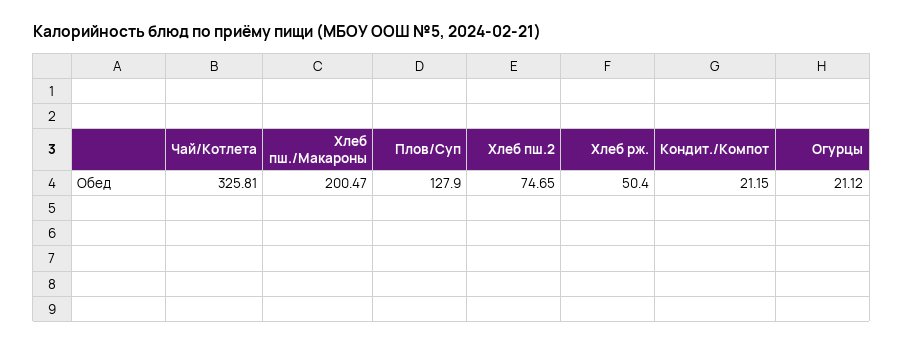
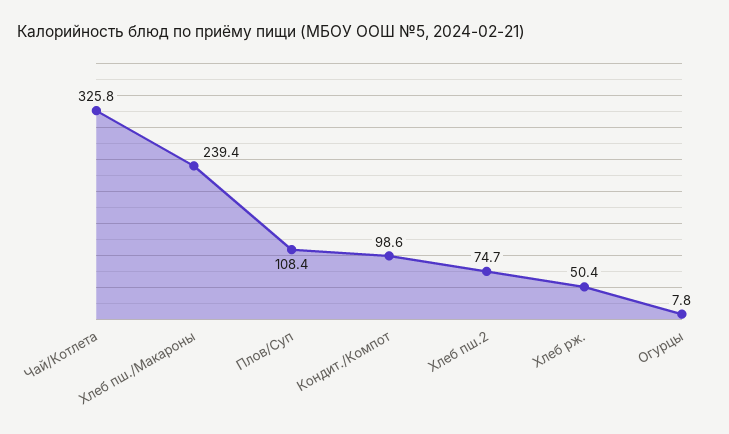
Хлеб пш./Макароны: 200.47 -> 239.4
Плов/Суп: 127.9 -> 108.4
Кондит./Компот: 21.15 -> 98.6
Огурцы: 21.12 -> 7.8

